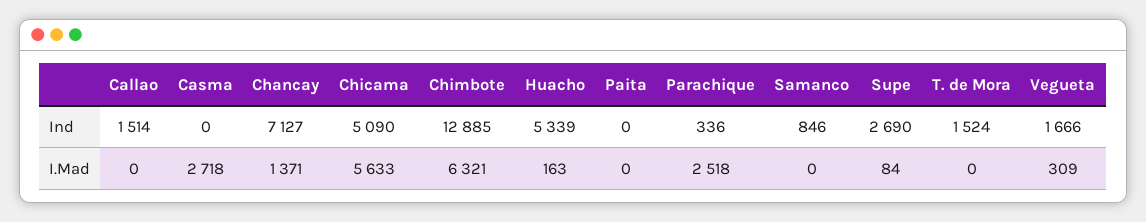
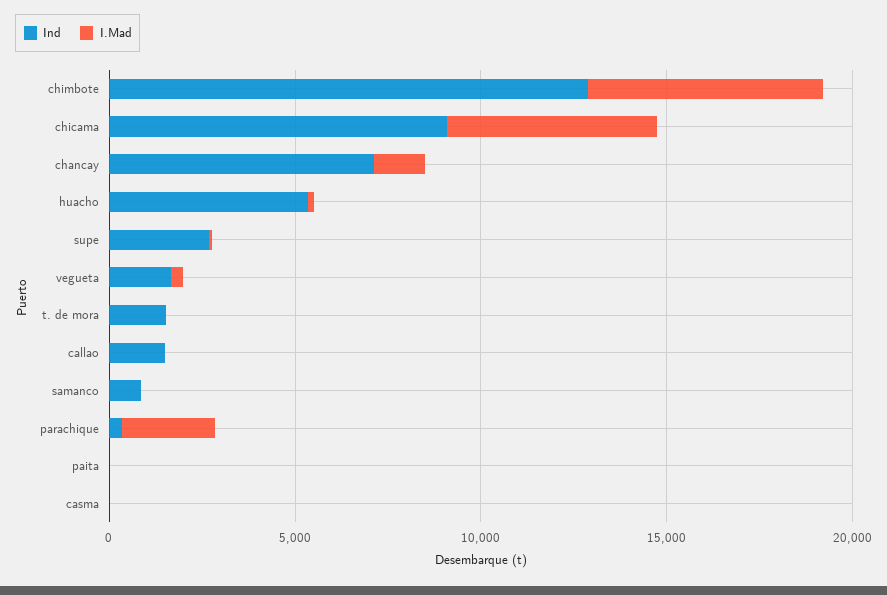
Ind, Chicama: 5090 -> 9000
I.Mad, Casma: 2718 -> 0

